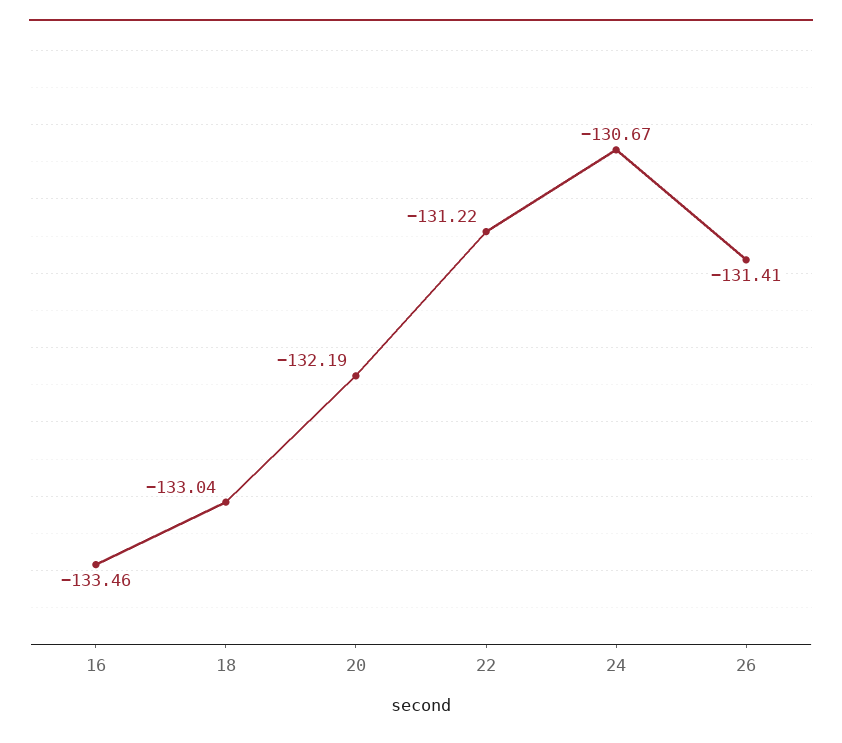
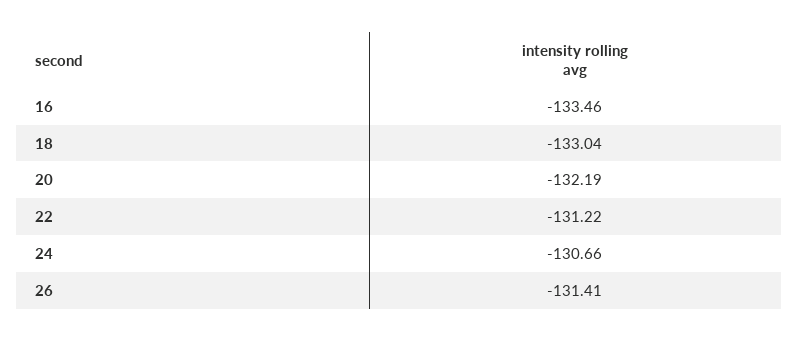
24: -130.67 -> -130.66

